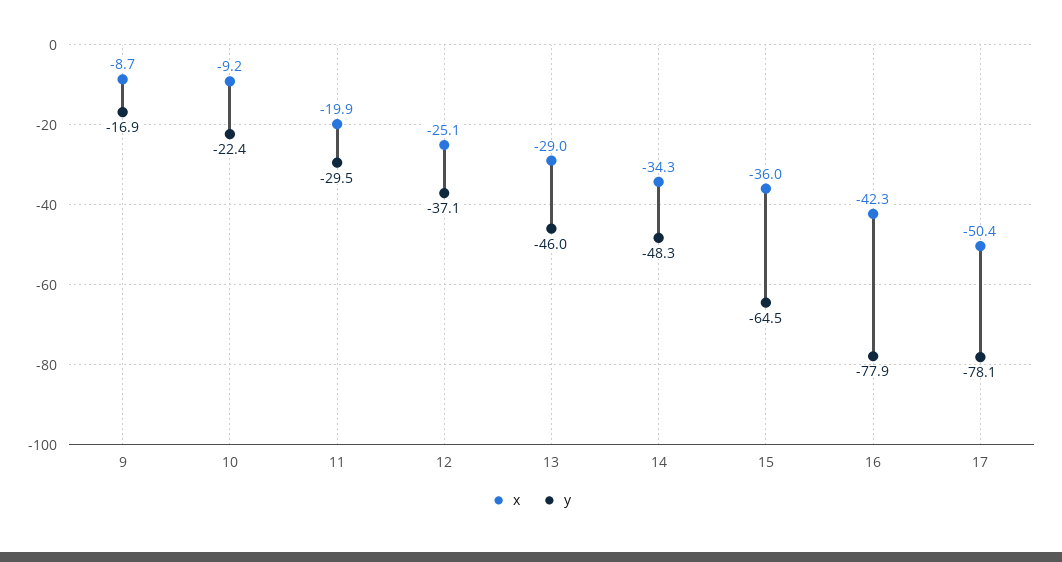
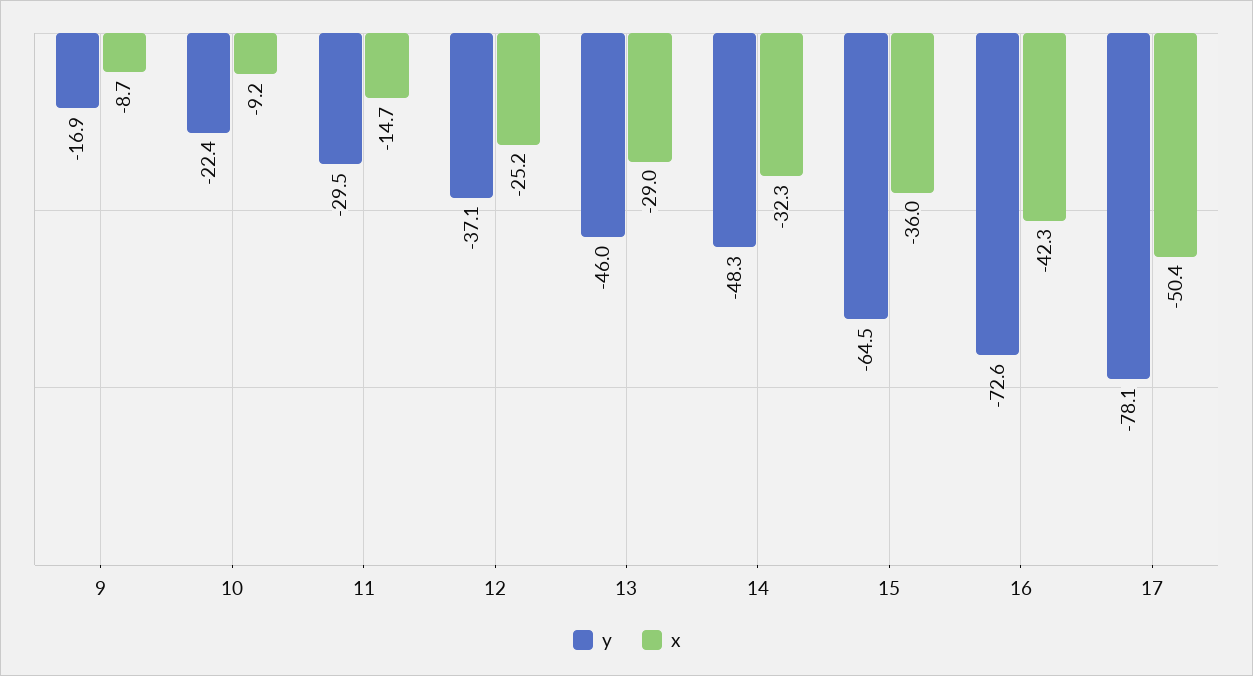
x, 11: -19.9 -> -14.7
x, 12: -25.1 -> -25.2
x, 14: -34.3 -> -32.3
y, 16: -77.9 -> -72.6

